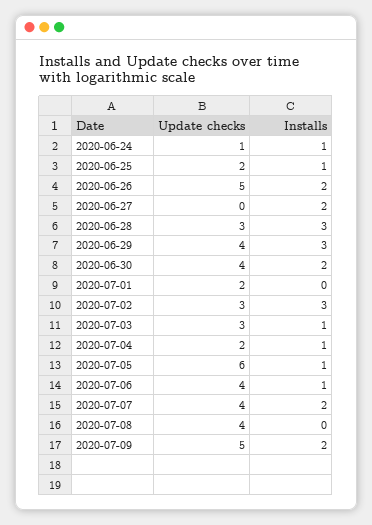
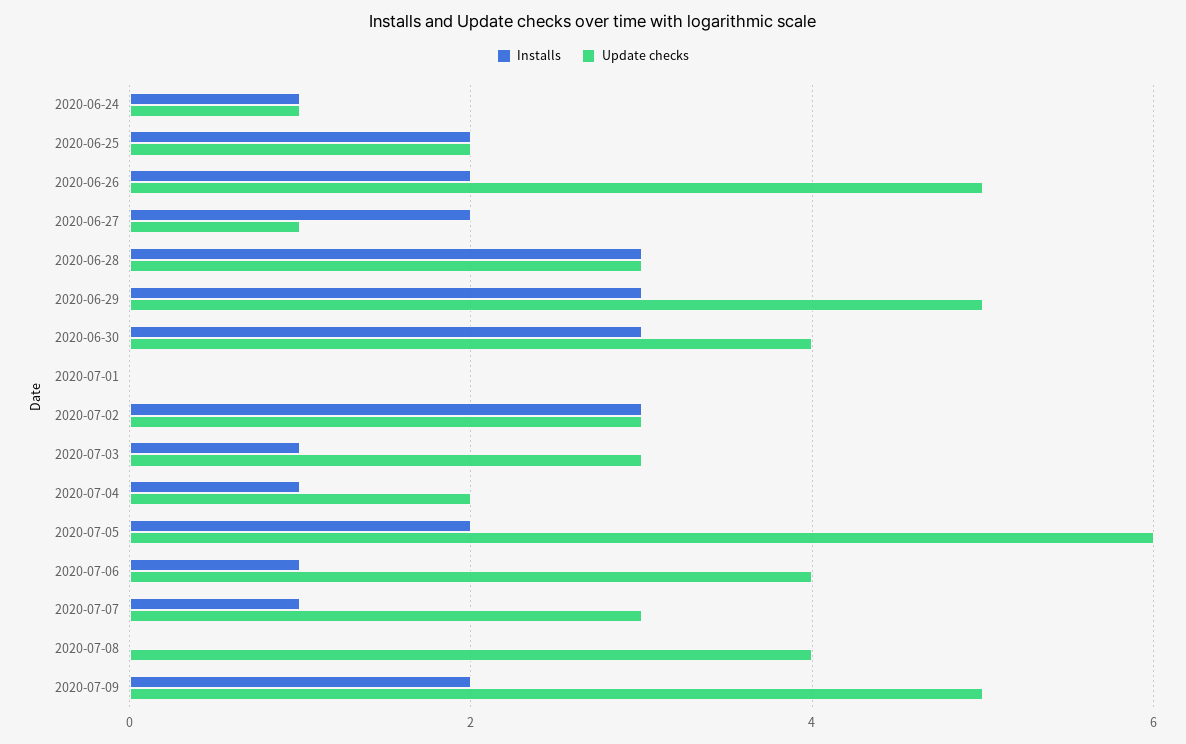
Installs, 2020-06-25: 1 -> 2
Update checks, 2020-06-27: 0 -> 1
Update checks, 2020-06-29: 4 -> 5
Installs, 2020-06-30: 2 -> 3
Update checks, 2020-07-01: 2 -> 0
Installs, 2020-07-05: 1 -> 2
Update checks, 2020-07-07: 4 -> 3
Installs, 2020-07-07: 2 -> 1

